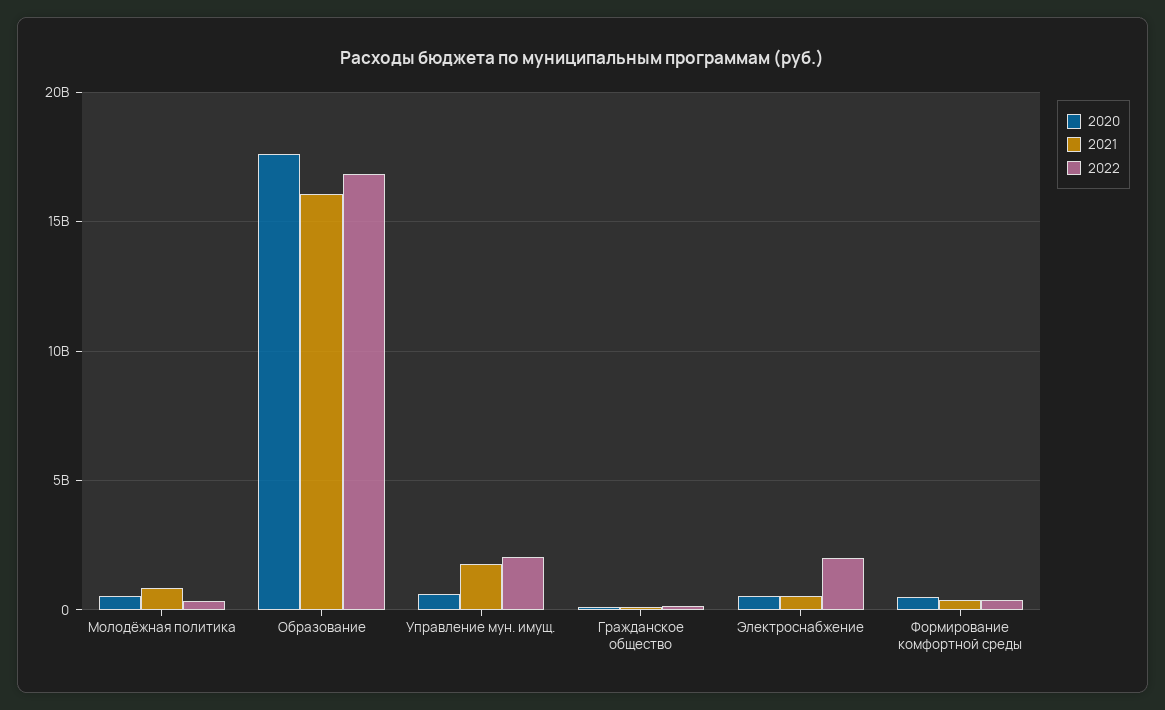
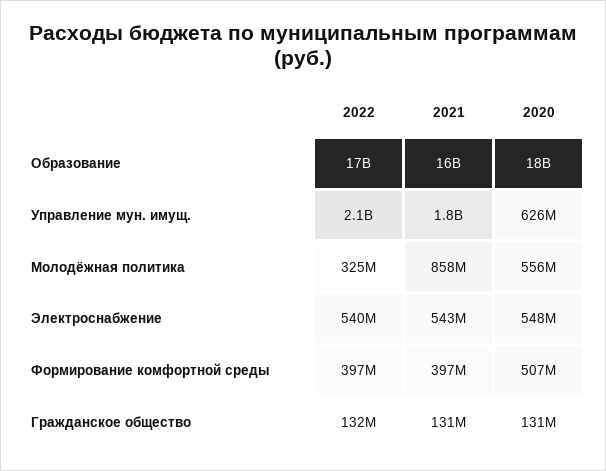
2022, Электроснабжение: 2000000000 -> 540000000

